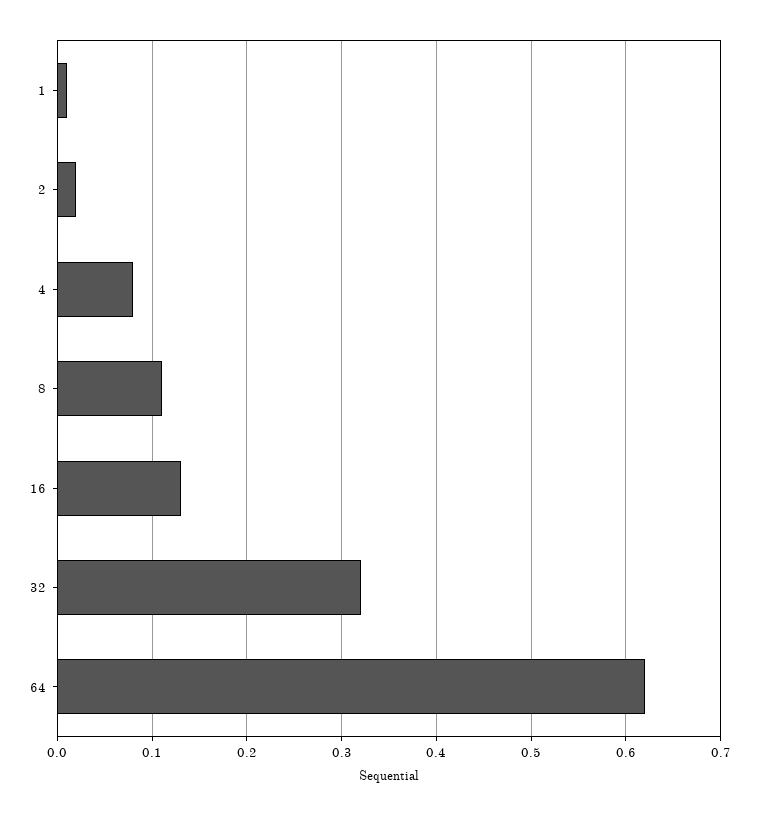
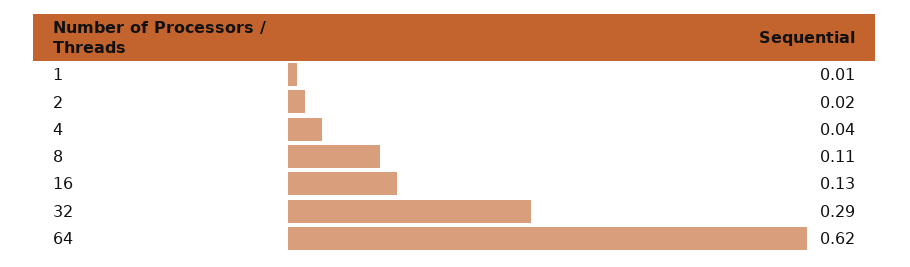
4: 0.08 -> 0.04
32: 0.32 -> 0.29

